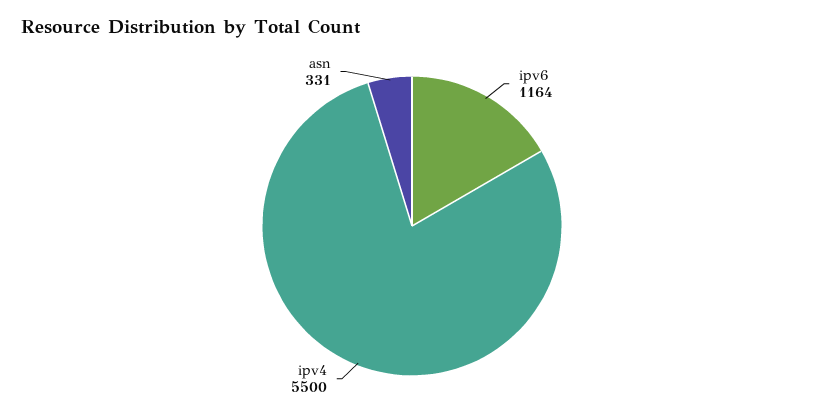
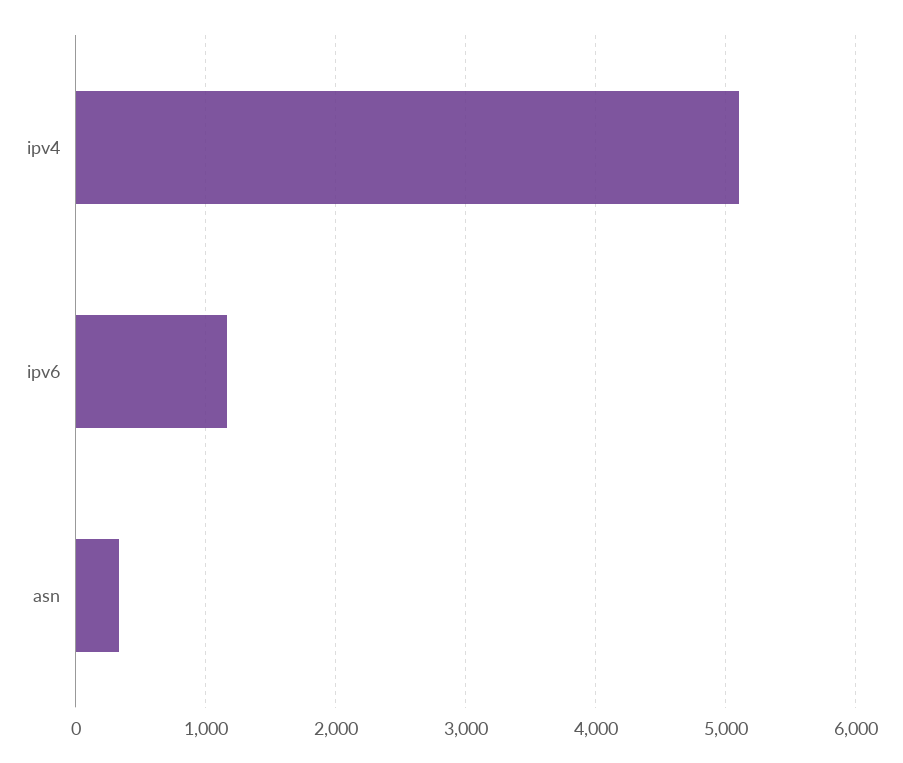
ipv4: 5500 -> 5100

